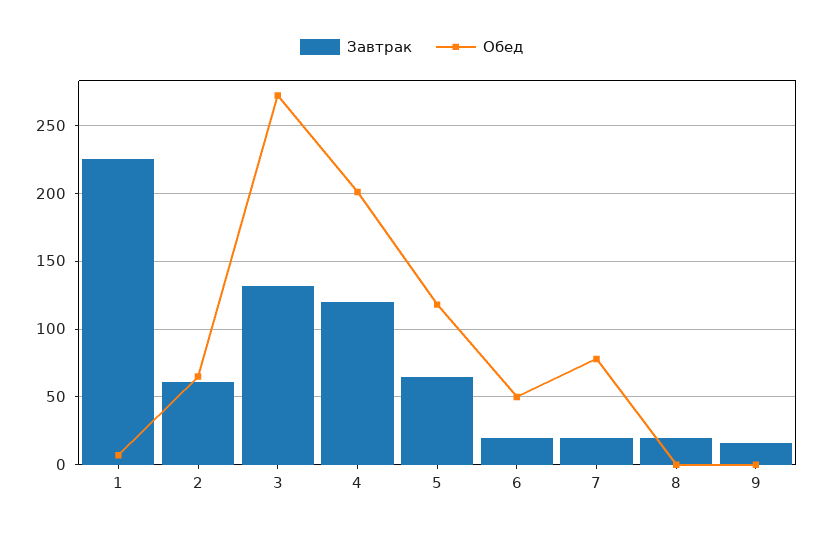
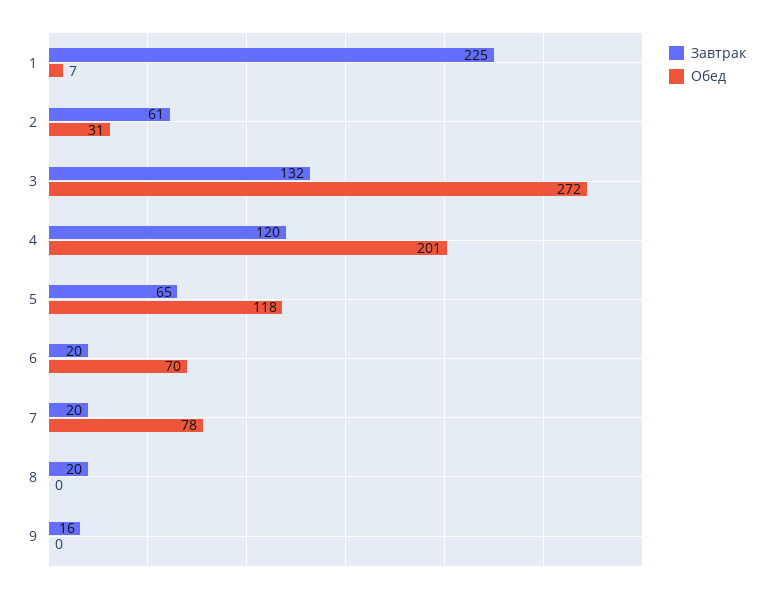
Обед, 2: 65 -> 31
Обед, 6: 50 -> 70

